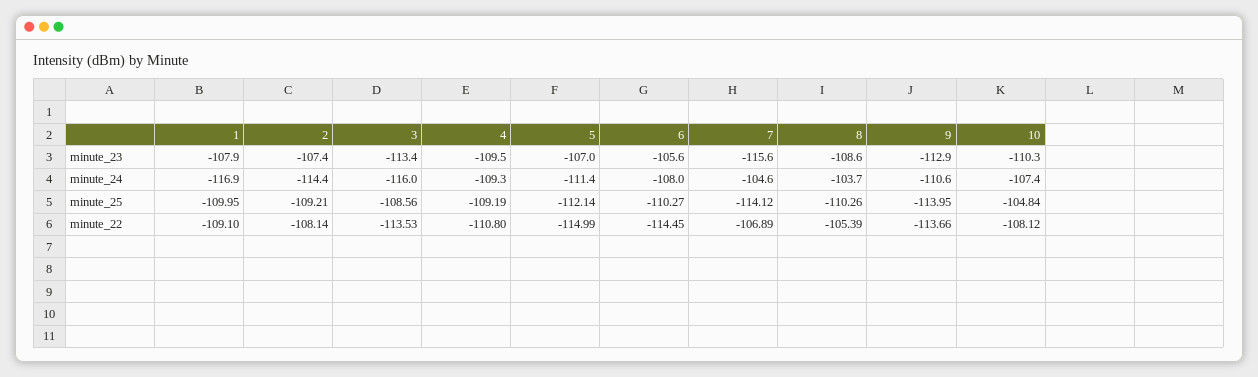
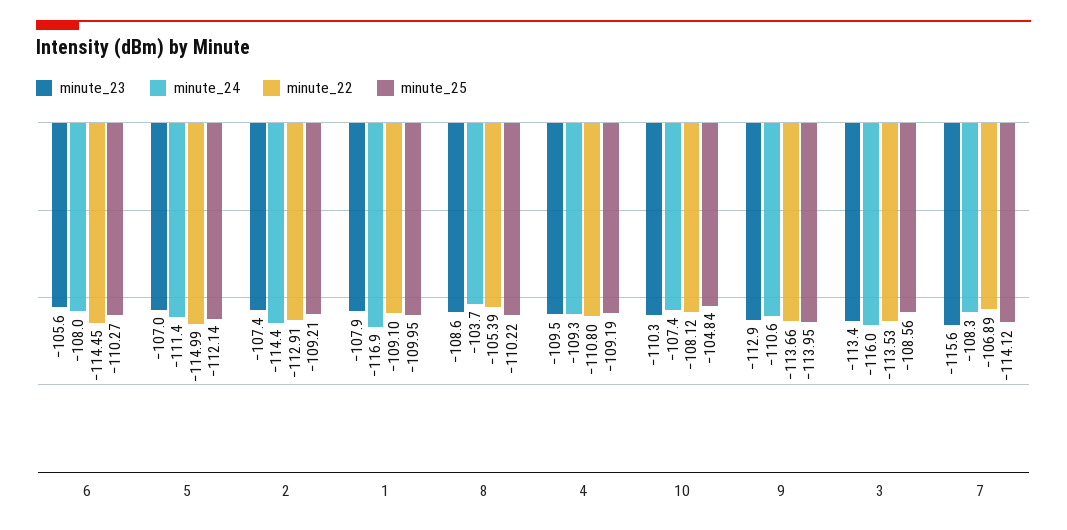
minute_24, 7: -104.6 -> -108.3
minute_25, 8: -110.26 -> -110.22
minute_22, 2: -108.14 -> -112.91

